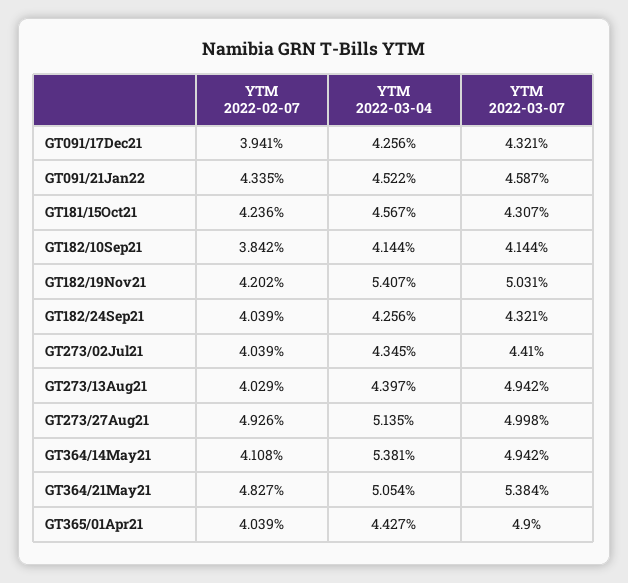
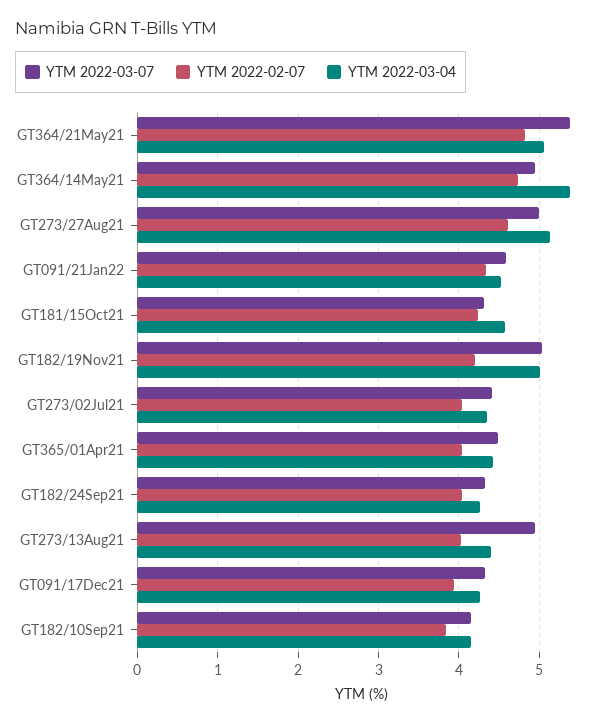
YTM 2022-03-04, GT182/19Nov21: 5.407 -> 5
YTM 2022-02-07, GT273/27Aug21: 4.926 -> 4.6
YTM 2022-02-07, GT364/14May21: 4.108 -> 4.7
YTM 2022-03-07, GT365/01Apr21: 4.9 -> 4.5

